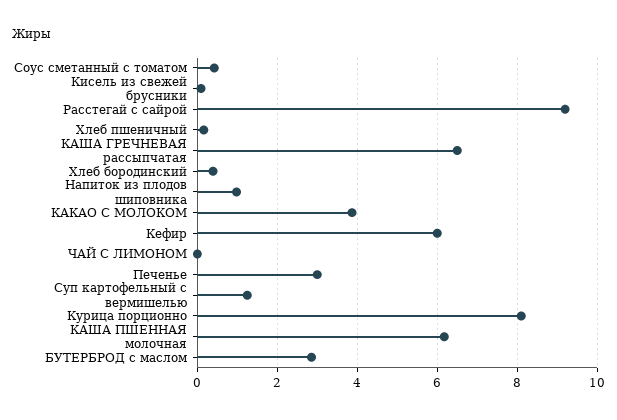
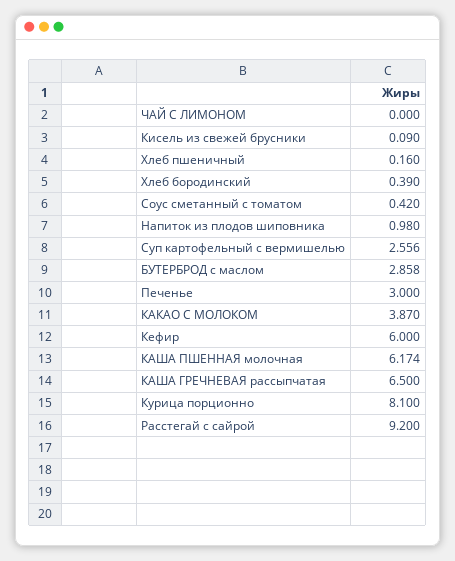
Суп картофельный с вермишелью: 1.2 -> 2.556

